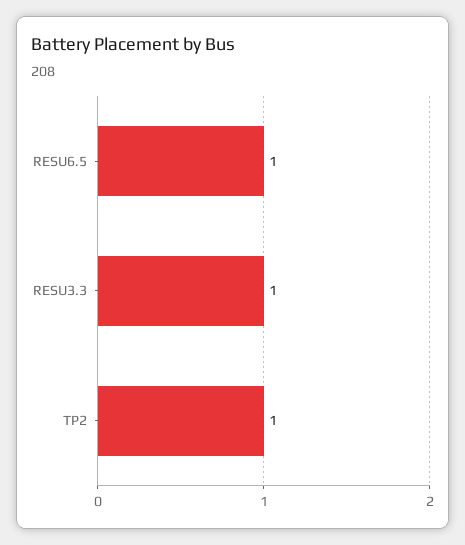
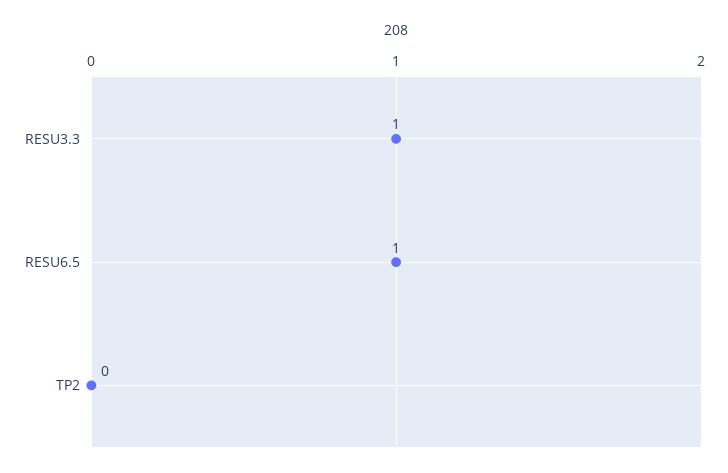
TP2: 1 -> 0

